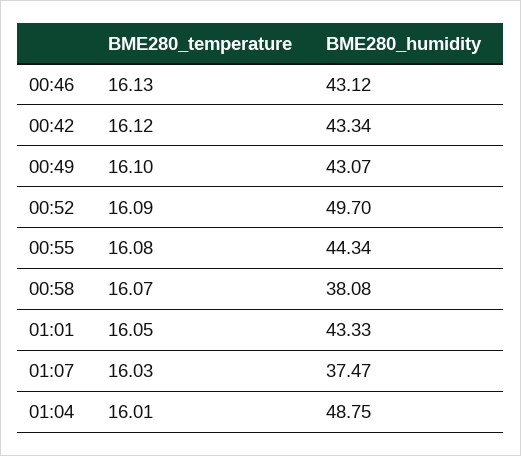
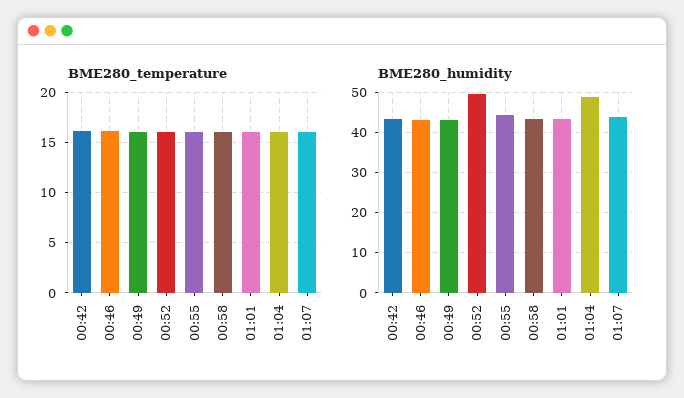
BME280_humidity, 00:58: 38.08 -> 44
BME280_humidity, 01:07: 37.47 -> 44

